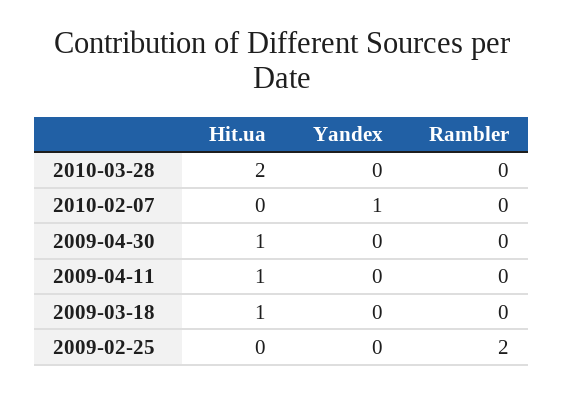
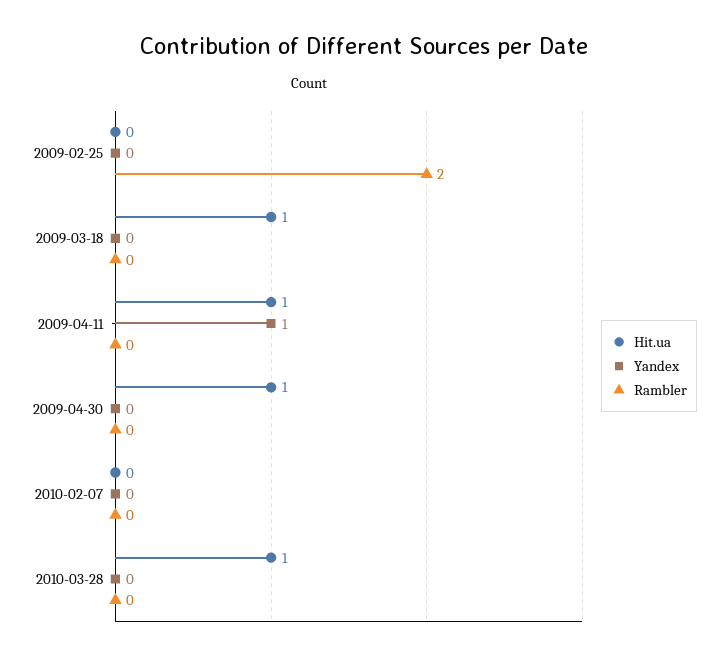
Hit.ua, 2010-03-28: 2 -> 1
Yandex, 2010-02-07: 1 -> 0
Yandex, 2009-04-11: 0 -> 1

